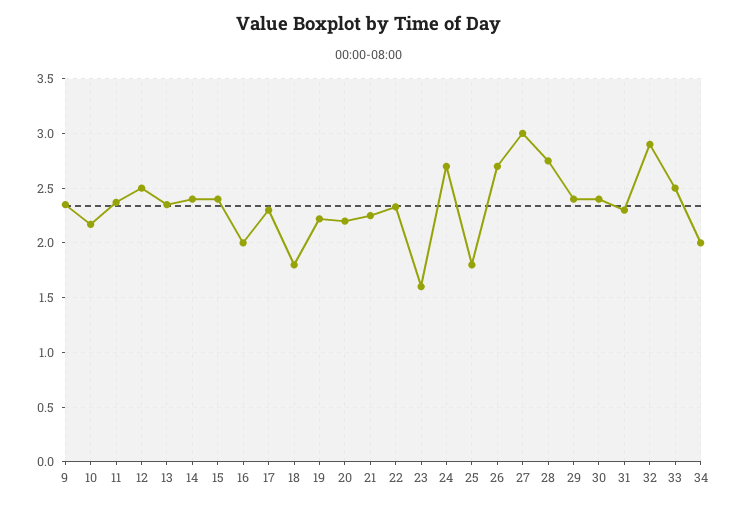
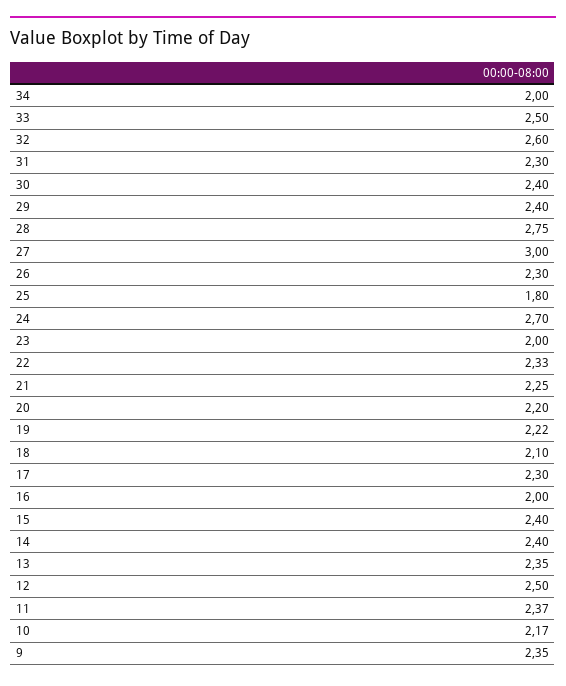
18: 1.8 -> 2.1
23: 1.6 -> 2
26: 2.7 -> 2.3
32: 2.9 -> 2.6

